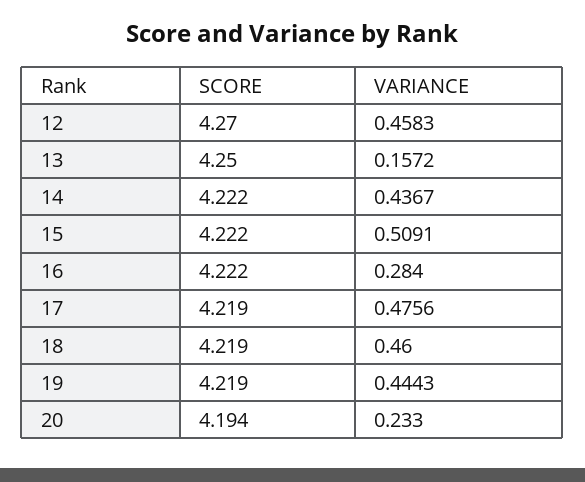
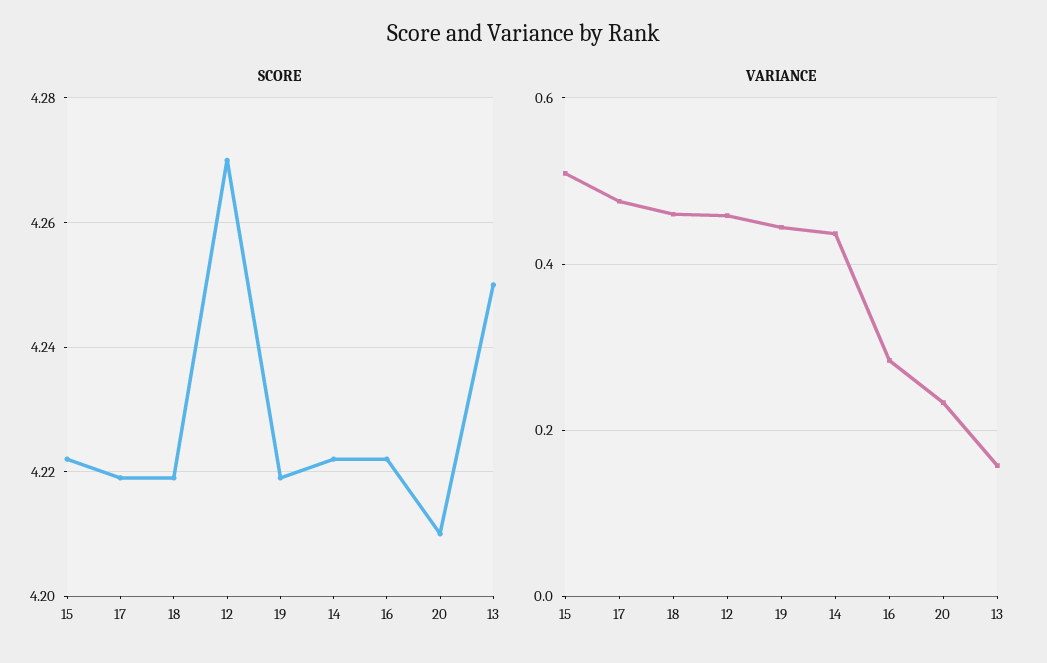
SCORE, 20: 4.194 -> 4.21

